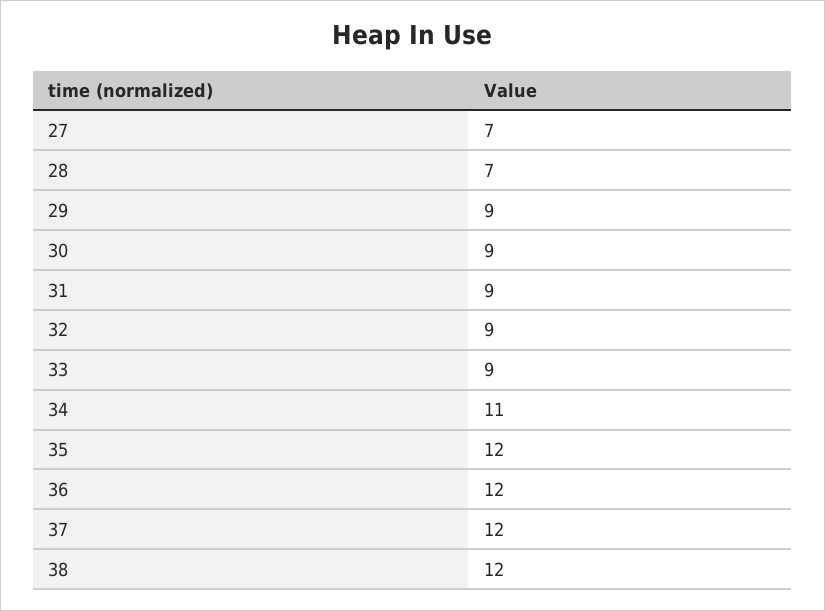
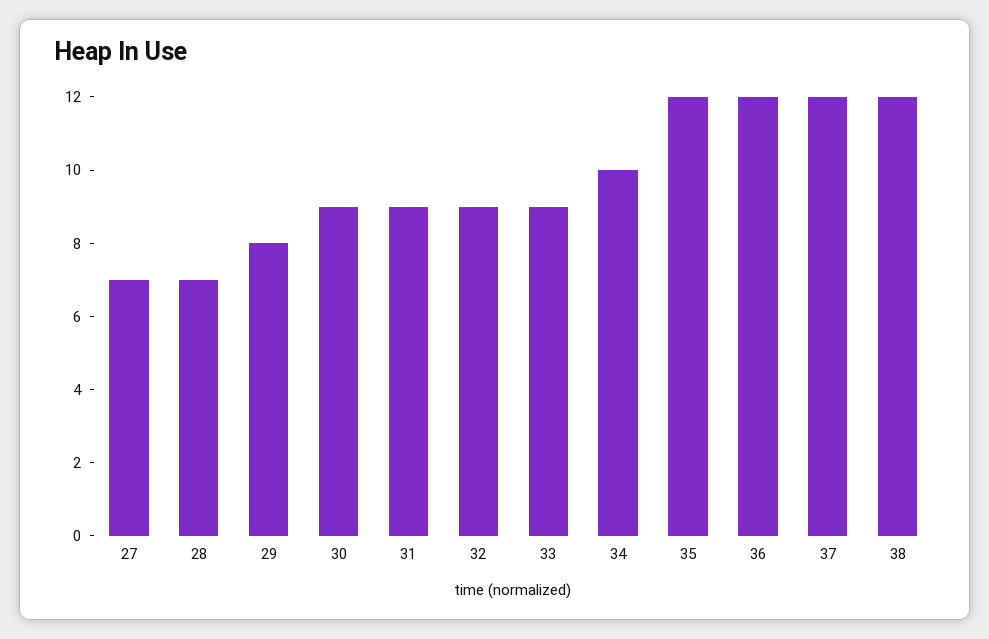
29: 9 -> 8
34: 11 -> 10

